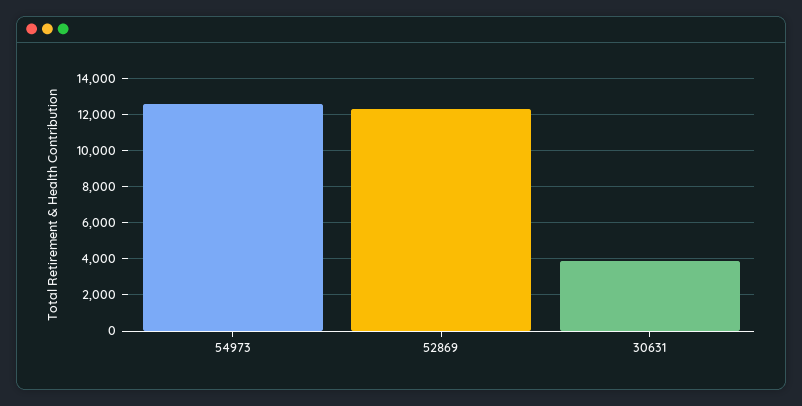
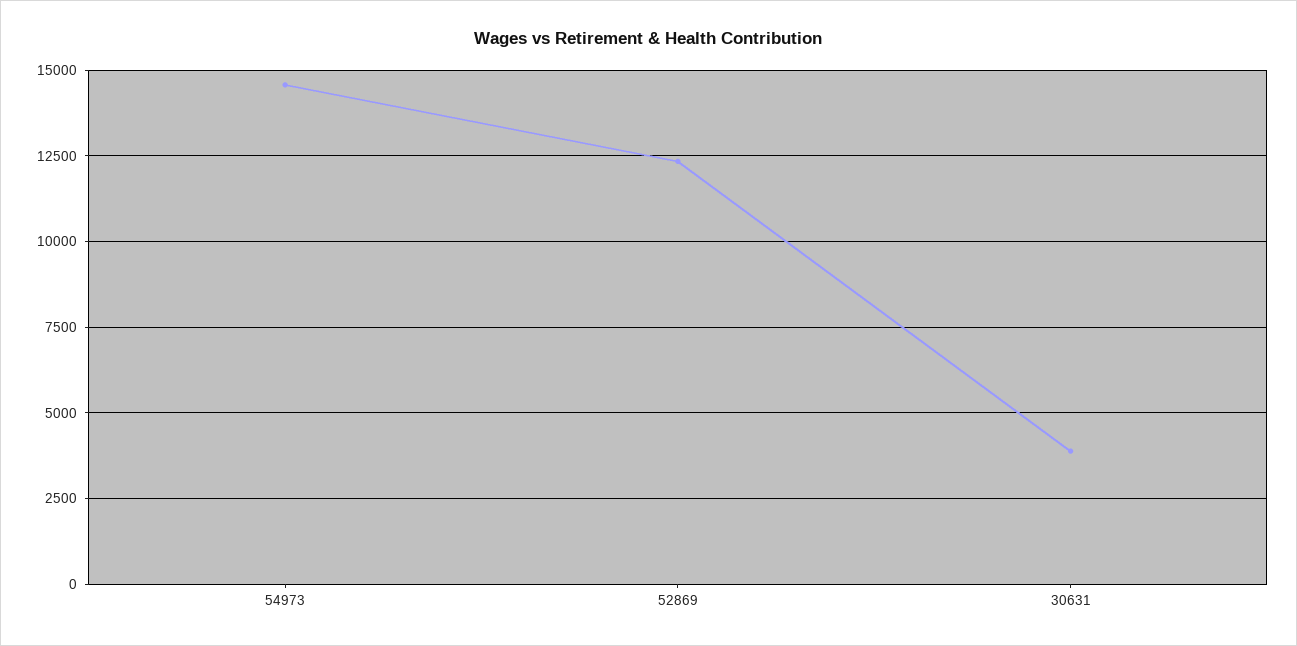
54973: 12500 -> 14500

